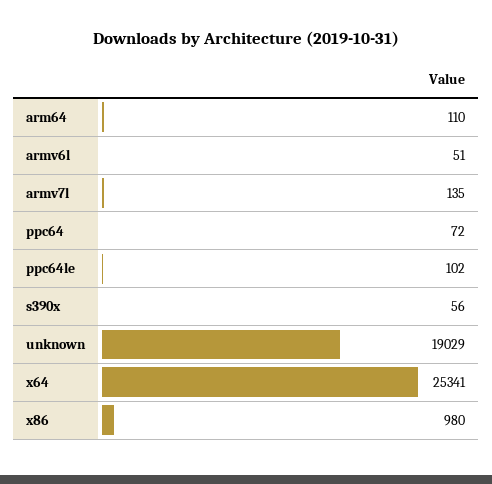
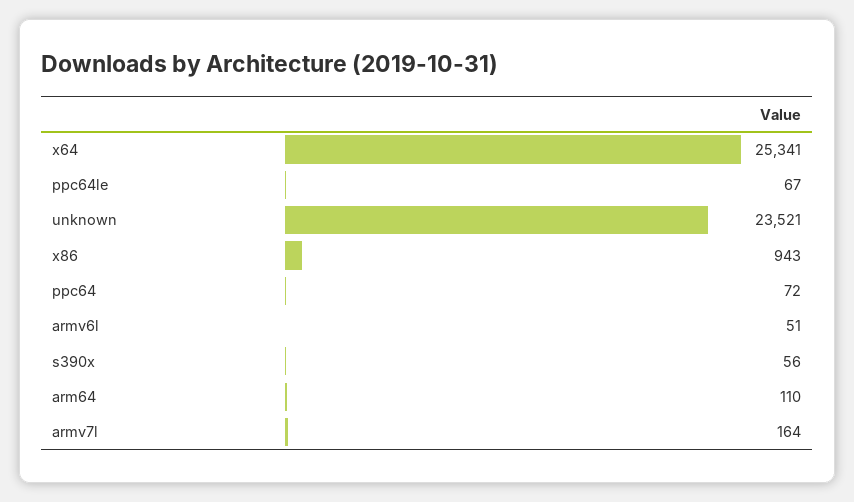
armv7l: 135 -> 164
ppc64le: 102 -> 67
unknown: 19029 -> 23521
x86: 980 -> 943

